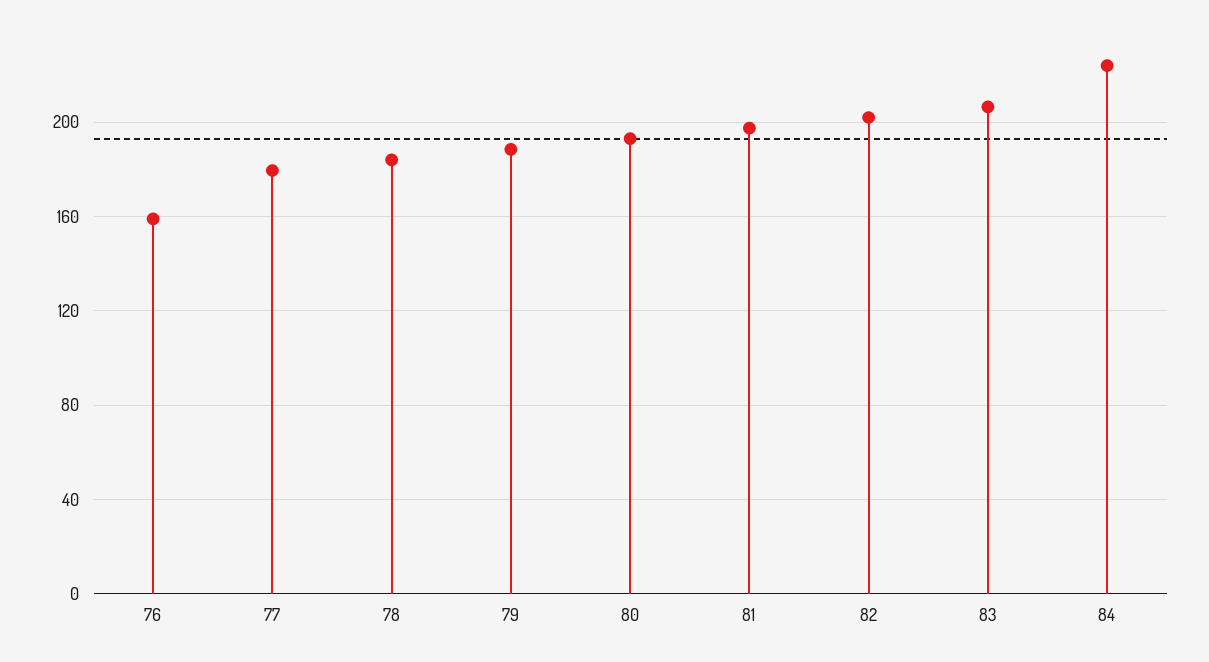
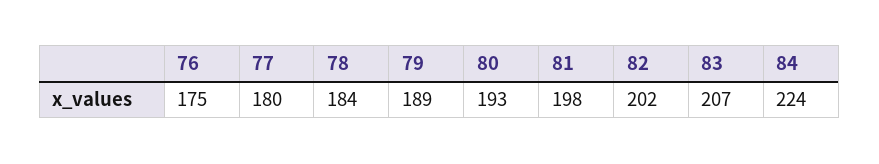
76: 160 -> 175

